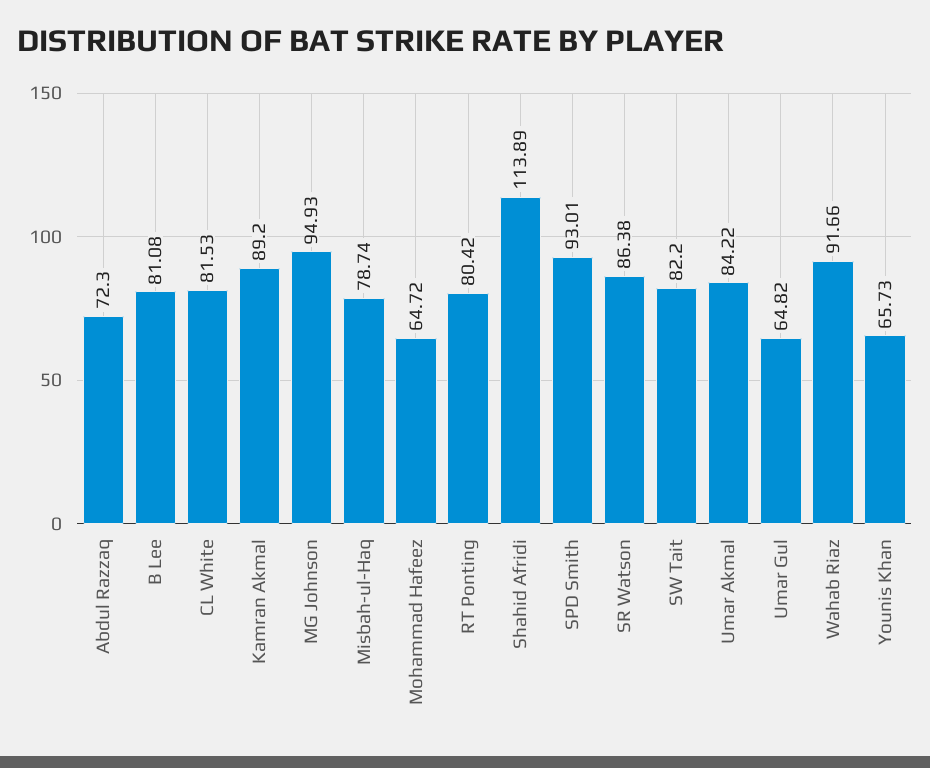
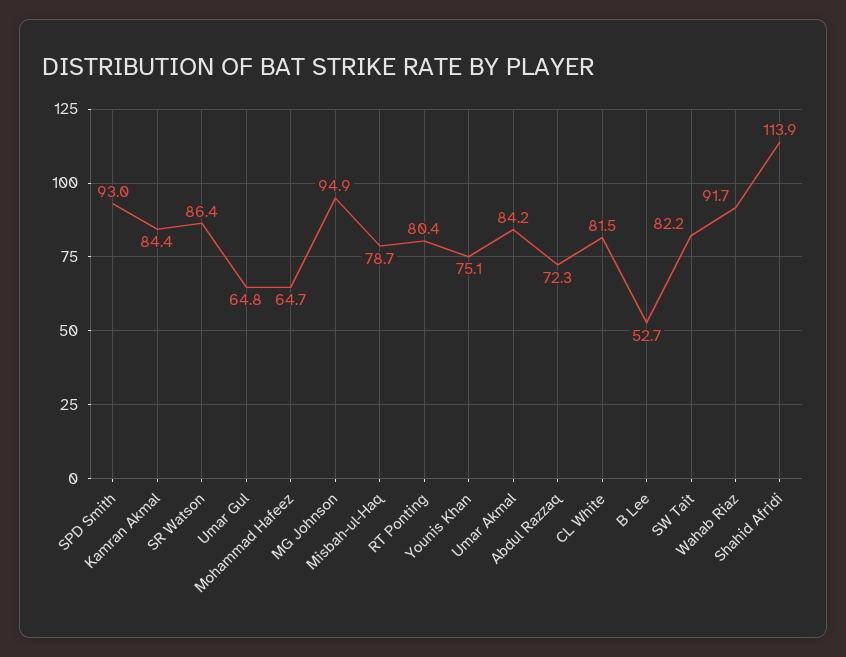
B Lee: 81.08 -> 52.7
Kamran Akmal: 89.2 -> 84.4
Younis Khan: 65.73 -> 75.1

